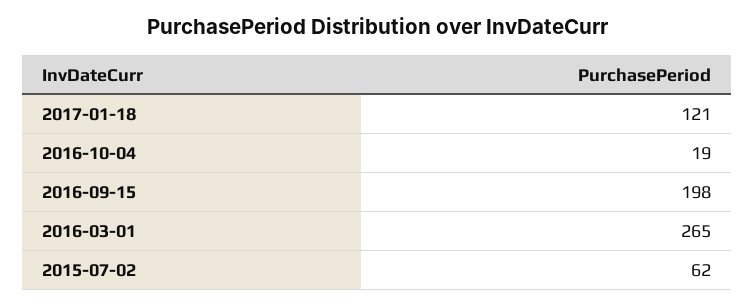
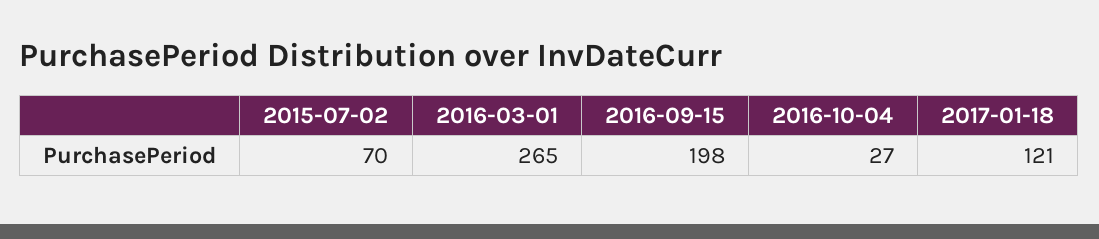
2016-10-04: 19 -> 27
2015-07-02: 62 -> 70

